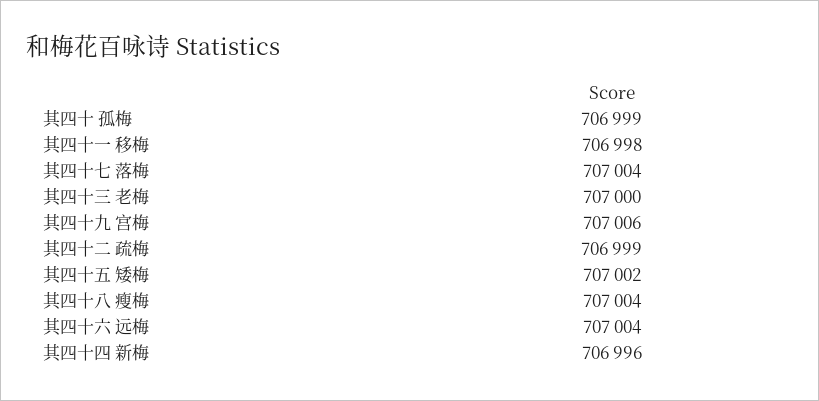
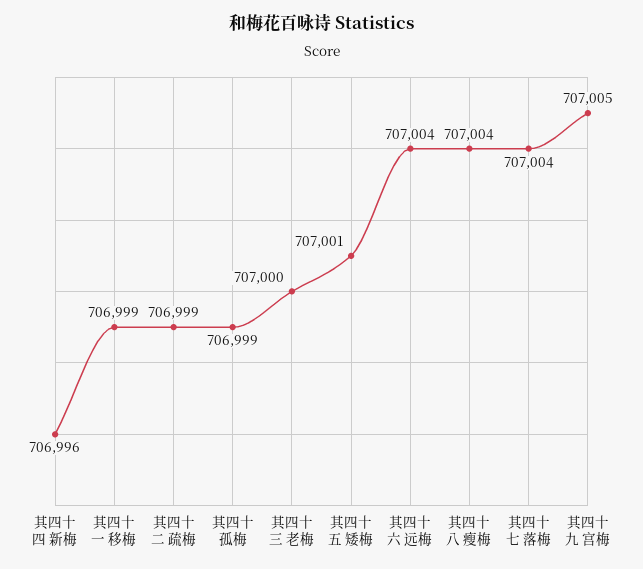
其四十一 移梅: 706998 -> 706999
其四十九 宫梅: 707006 -> 707005
其四十五 矮梅: 707002 -> 707001

